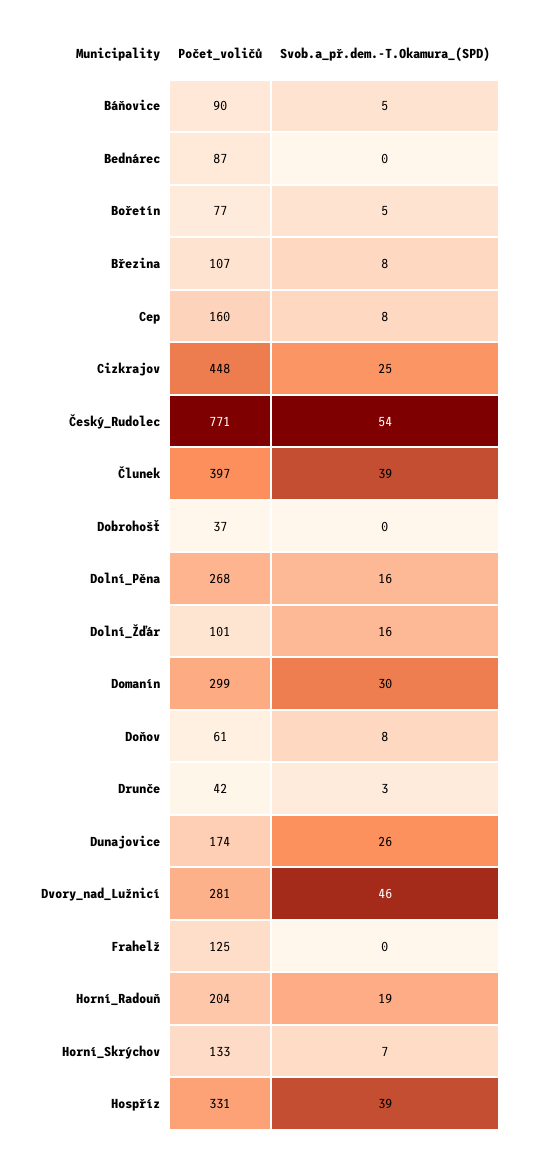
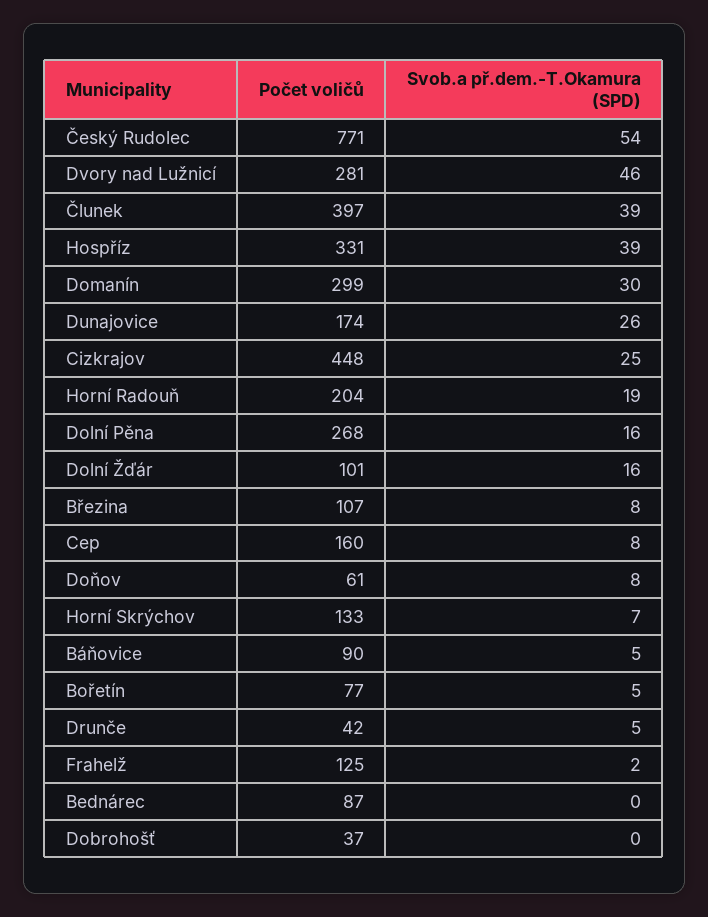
Svob.a_př.dem.-T.Okamura_(SPD), Drunče: 3 -> 5
Svob.a_př.dem.-T.Okamura_(SPD), Frahelž: 0 -> 2

